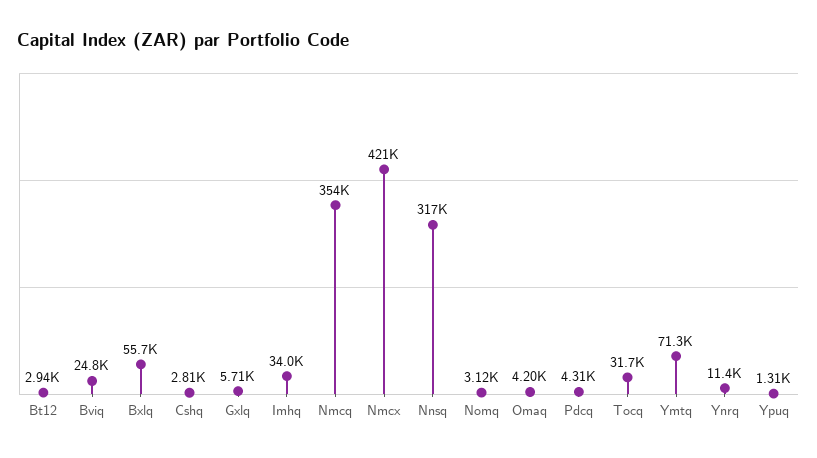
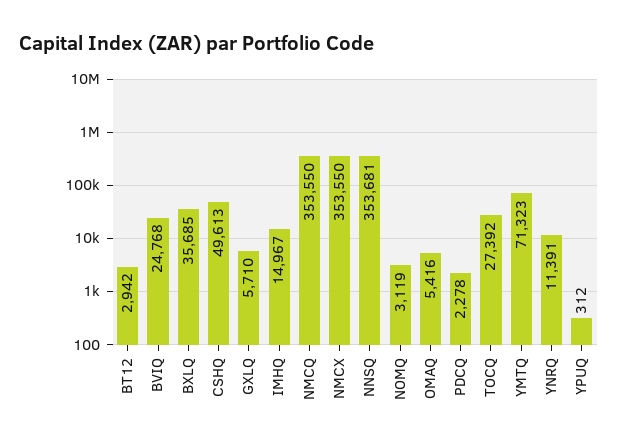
Bxlq: 55700 -> 35685
Cshq: 2810 -> 49613
Imhq: 34000 -> 14967
Nmcx: 421000 -> 353550
Nnsq: 317000 -> 353681
Omaq: 4200 -> 5416
Pdcq: 4310 -> 2278
Tocq: 31700 -> 27392
Ypuq: 1310 -> 312

